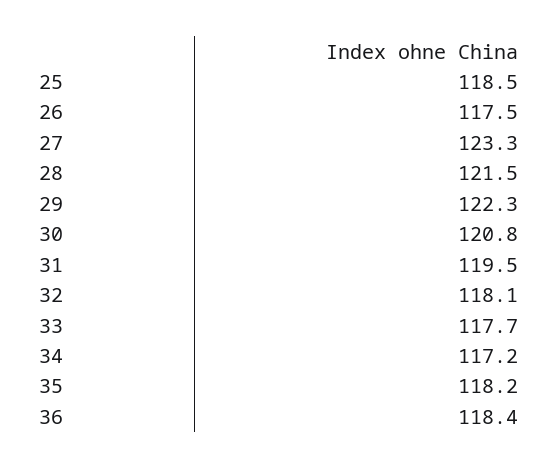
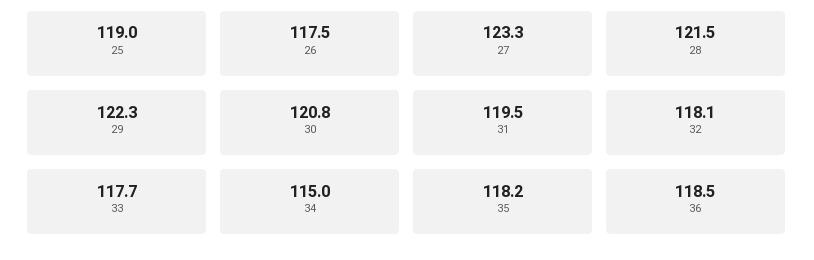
25: 118.5 -> 119
34: 117.2 -> 115
36: 118.4 -> 118.5

